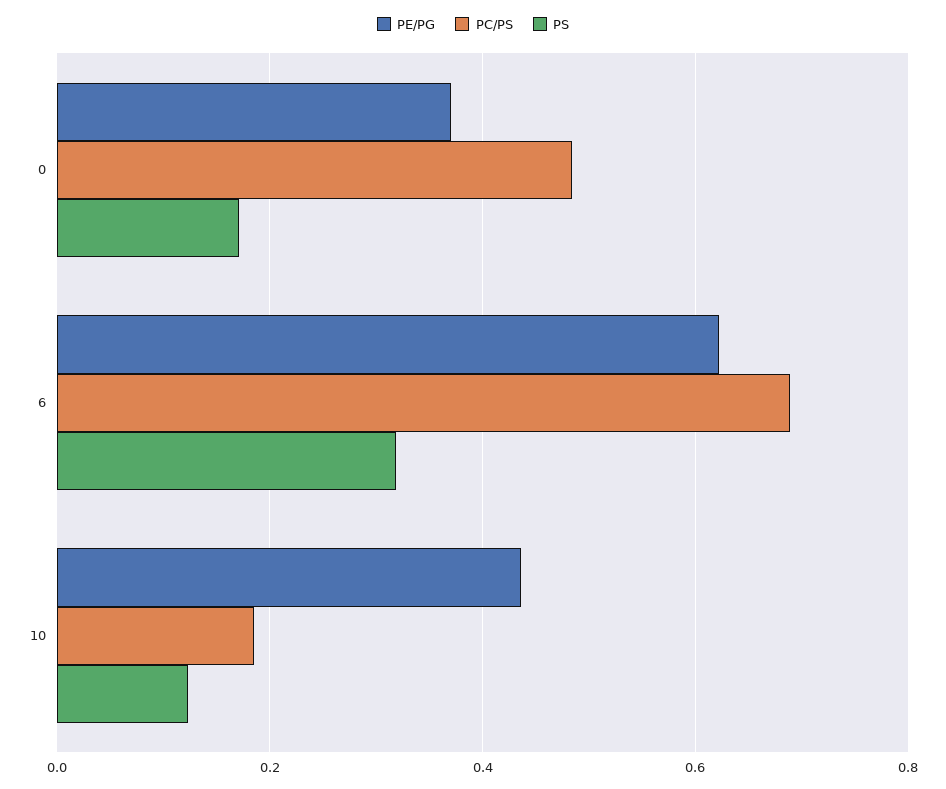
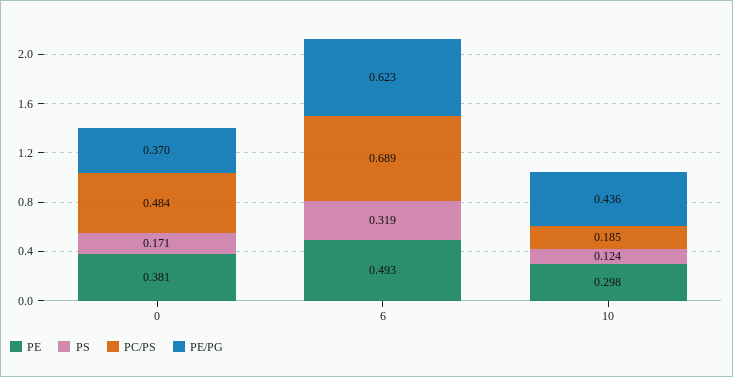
PE, 0: none -> 0.381
PE, 6: none -> 0.493
PE, 10: none -> 0.298

